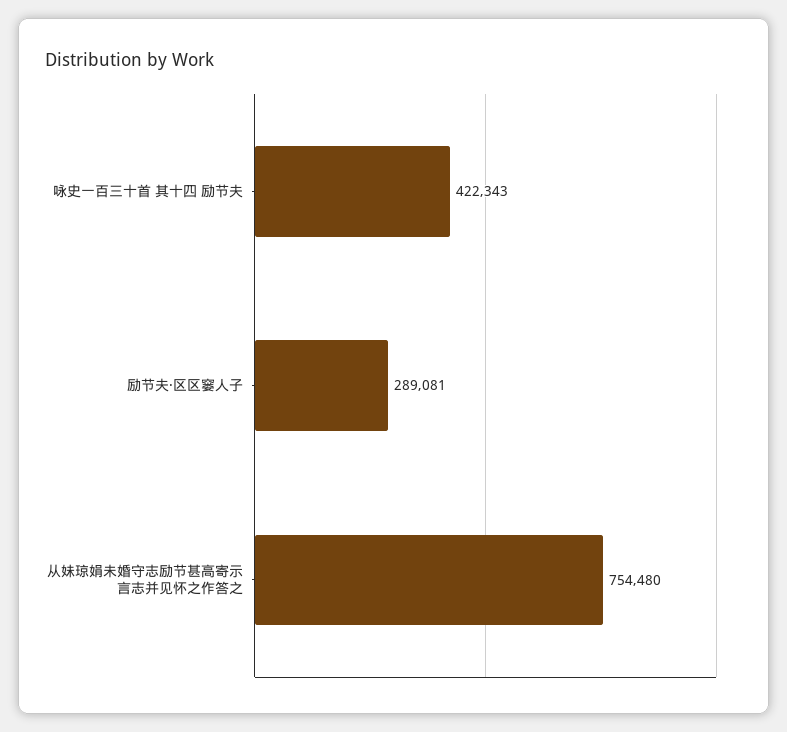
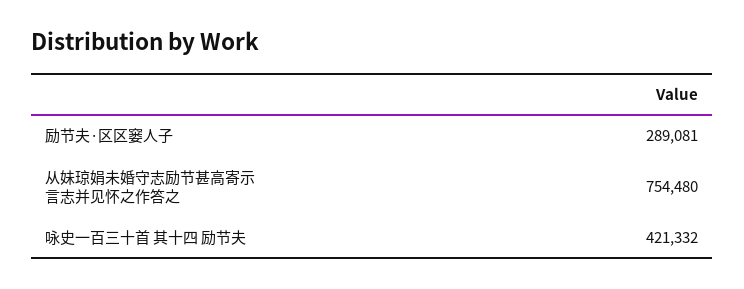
咏史一百三十首 其十四 励节夫: 422343 -> 421332

